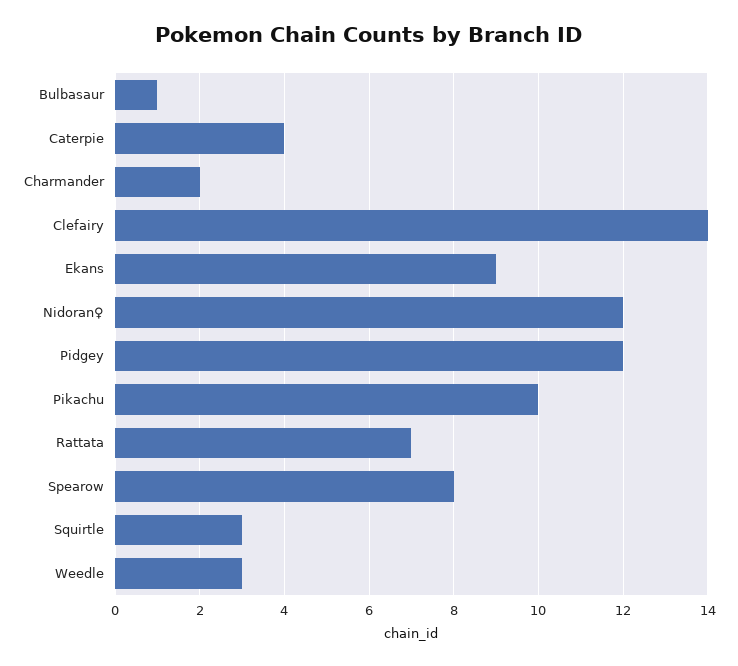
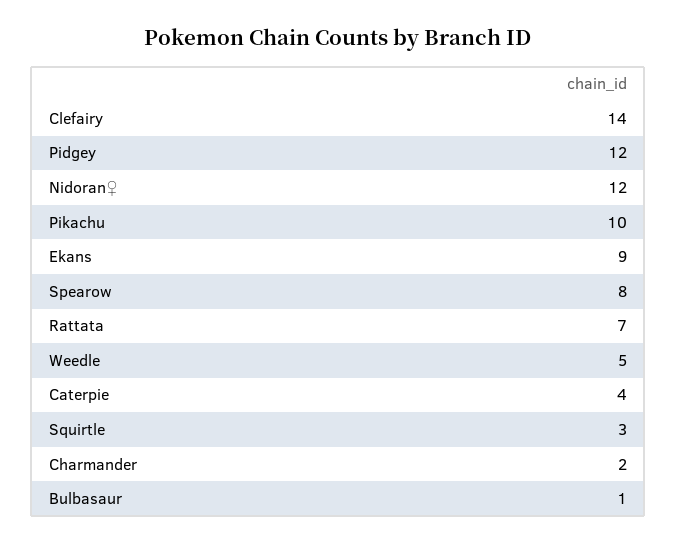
Weedle: 3 -> 5

